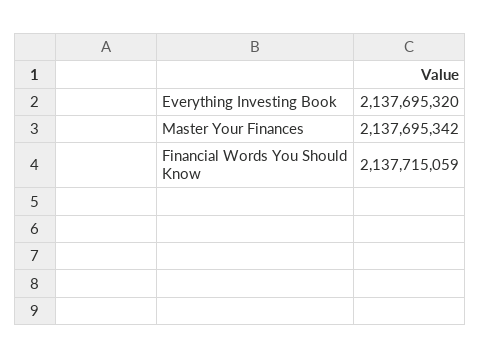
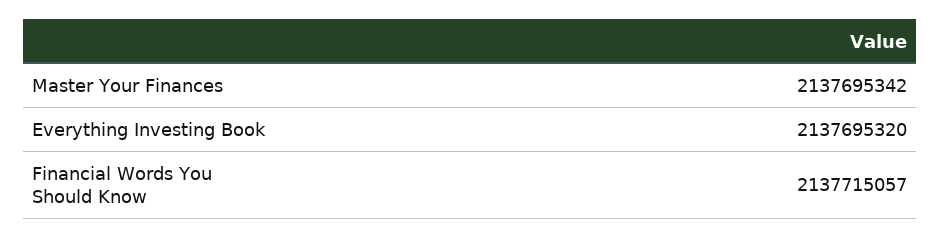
Financial Words You Should Know: 2137715059 -> 2137715057

